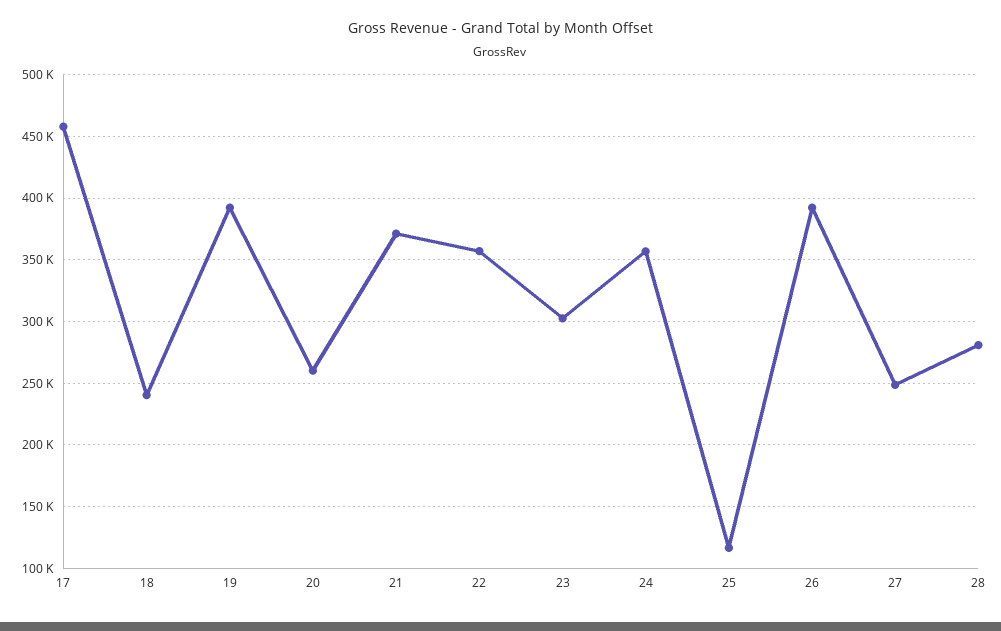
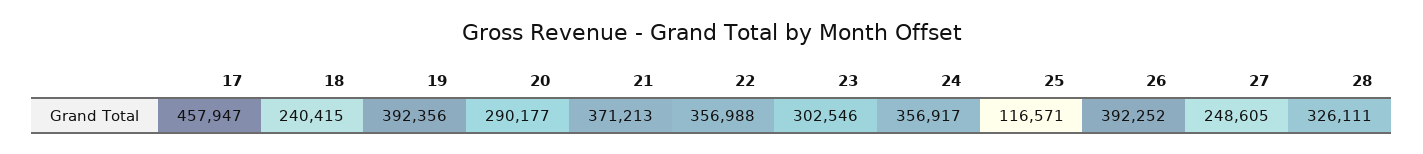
20: 260000 -> 290177
28: 280000 -> 326111

